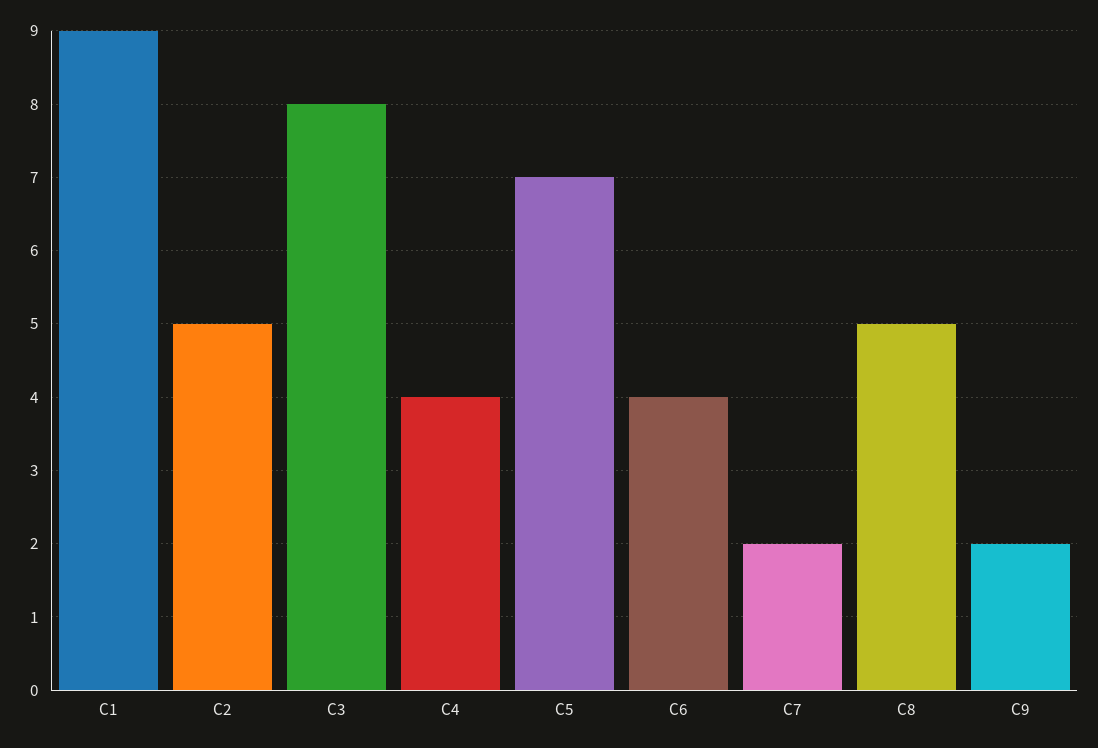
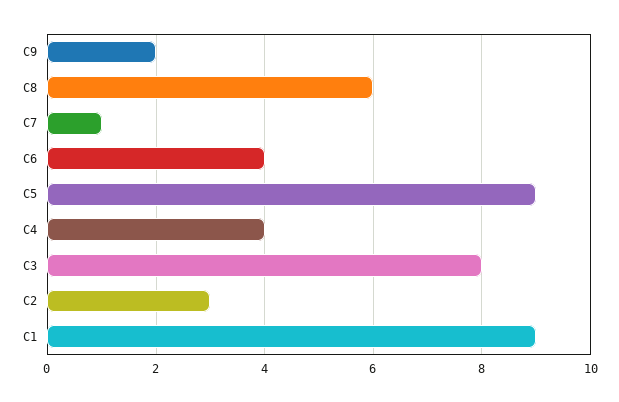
C2: 5 -> 3
C5: 7 -> 9
C7: 2 -> 1
C8: 5 -> 6

